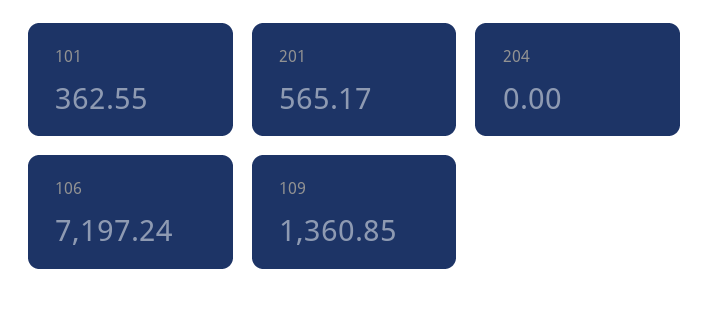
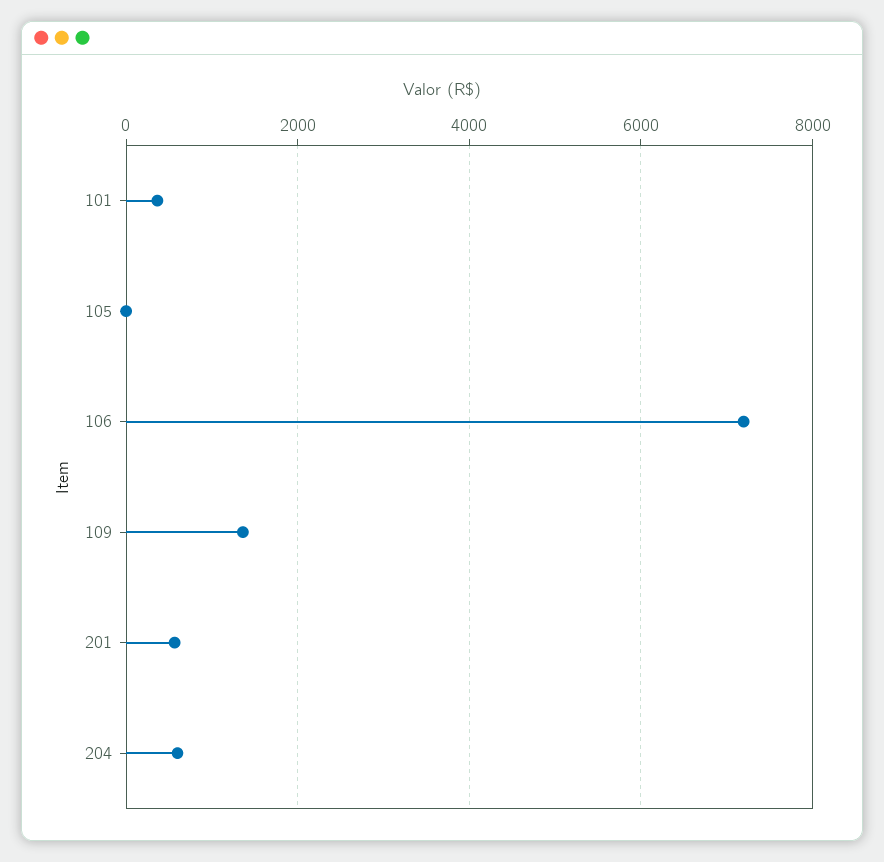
204: 0 -> 600
105: none -> 0

